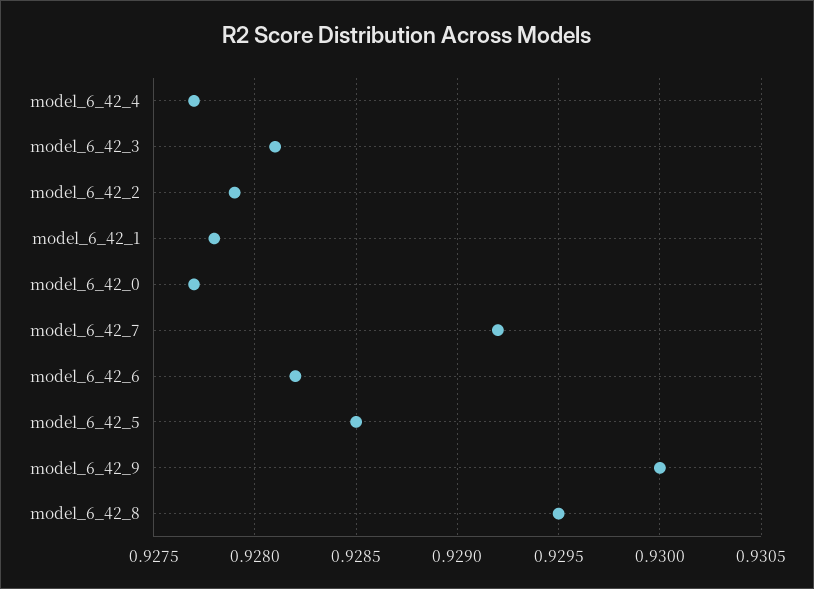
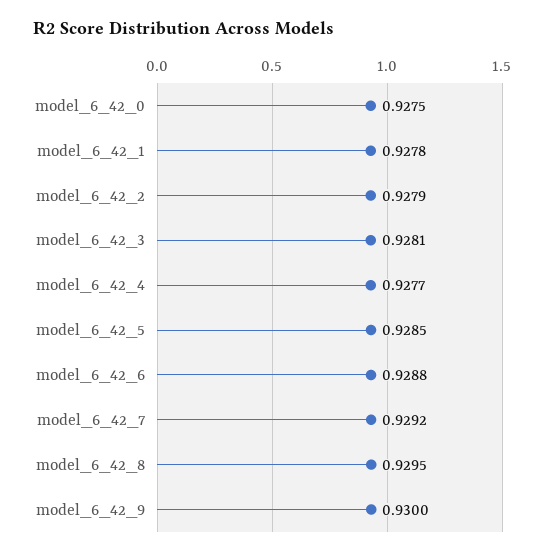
model_6_42_0: 0.9277 -> 0.9275
model_6_42_6: 0.9282 -> 0.9288

